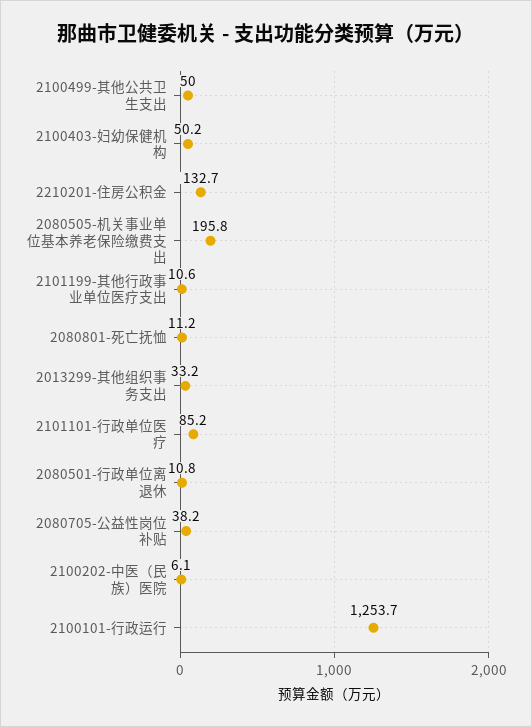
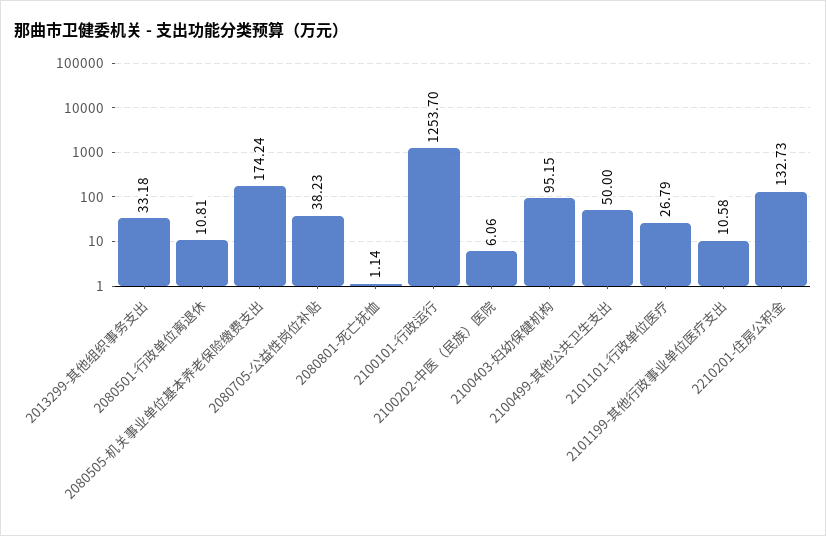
2100403-妇幼保健机构: 50.2 -> 95.15
2080505-机关事业单位基本养老保险缴费支出: 195.8 -> 174.24
2080801-死亡抚恤: 11.2 -> 1.14
2101101-行政单位医疗: 85.2 -> 26.79

